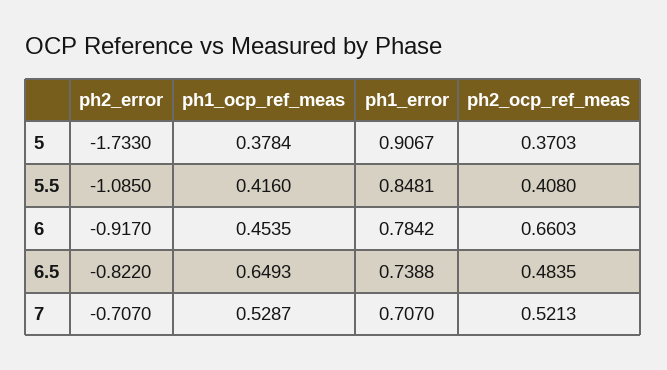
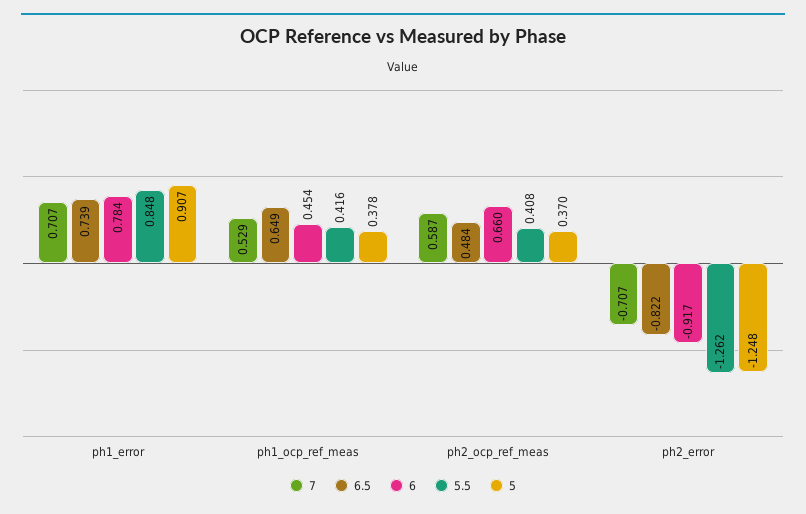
5, ph2_error: -1.733 -> -1.248
5.5, ph2_error: -1.085 -> -1.262
7, ph2_ocp_ref_meas: 0.5213 -> 0.587

